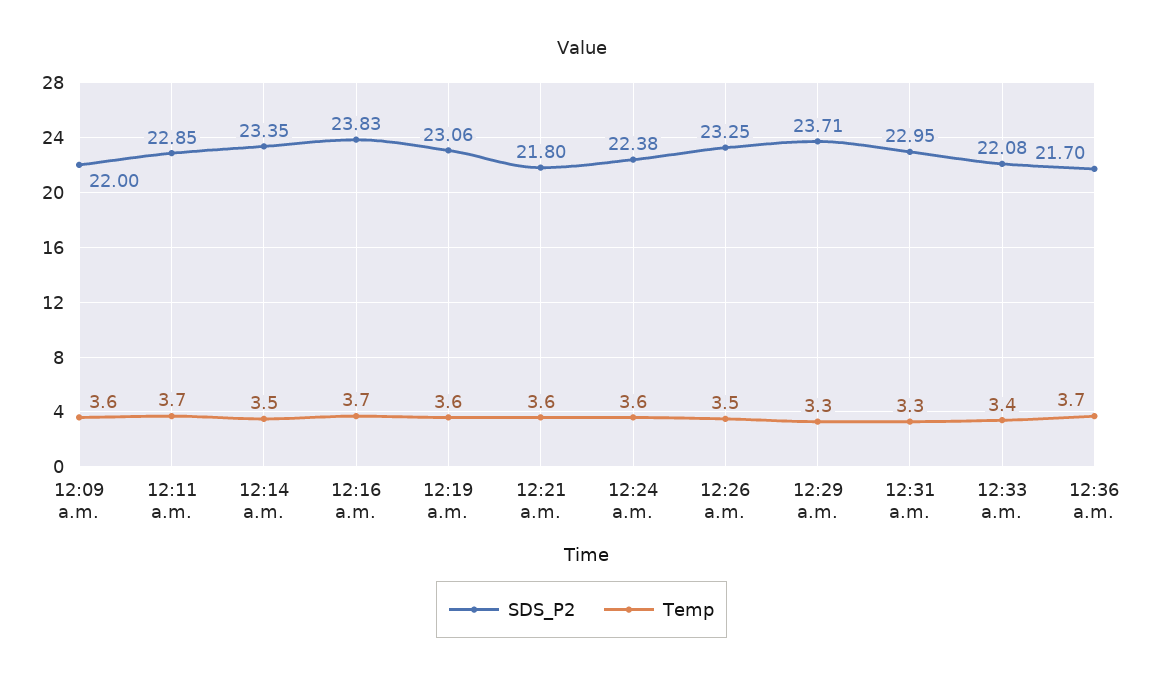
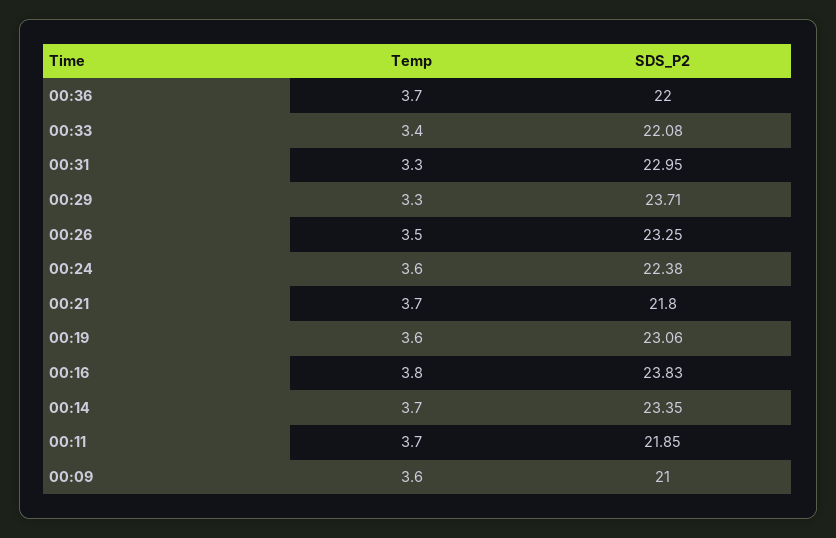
SDS_P2, 12:09 a.m.: 22 -> 21
SDS_P2, 12:11 a.m.: 22.85 -> 21.85
Temp, 12:14 a.m.: 3.5 -> 3.7
Temp, 12:16 a.m.: 3.7 -> 3.8
Temp, 12:21 a.m.: 3.6 -> 3.7
SDS_P2, 12:36 a.m.: 21.7 -> 22

